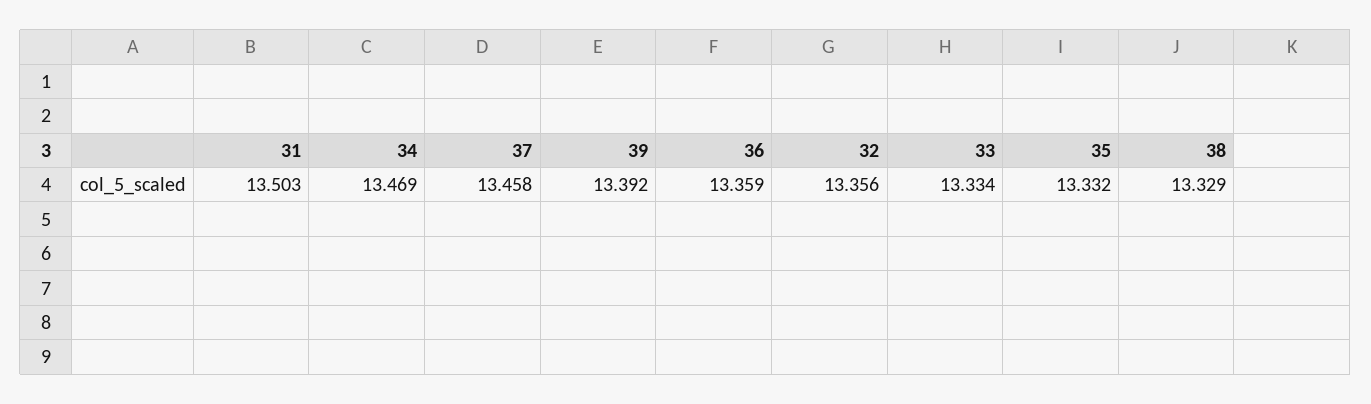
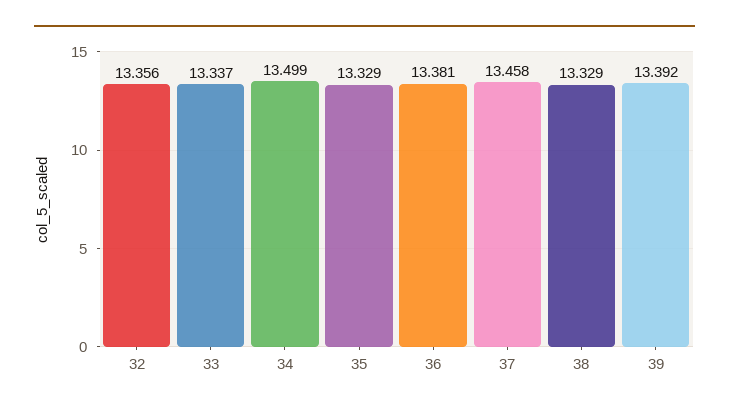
31: 13.503 -> none
34: 13.469 -> 13.499
36: 13.359 -> 13.381
33: 13.334 -> 13.337
35: 13.332 -> 13.329

